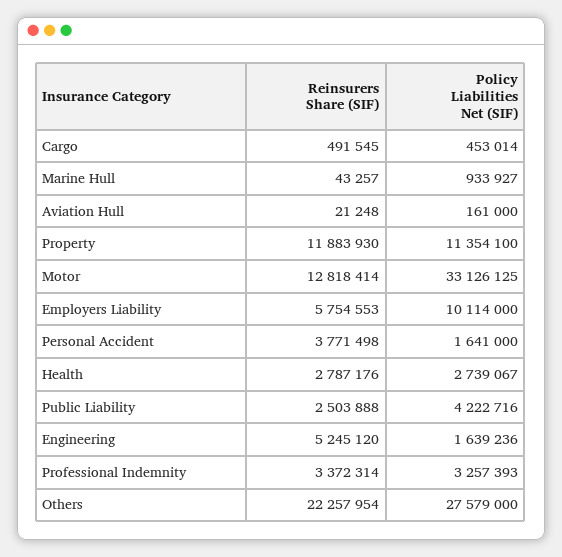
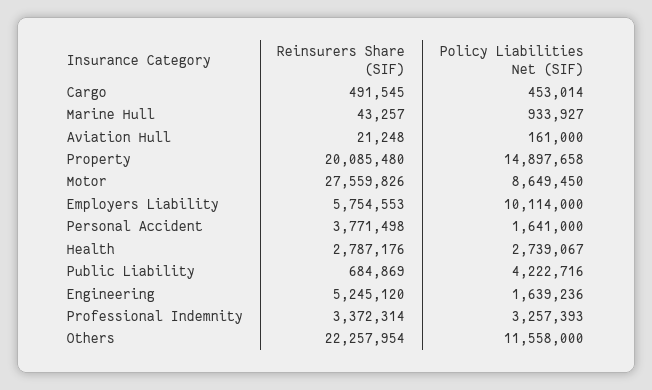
Reinsurers Share (SIF), Property: 11883930 -> 20085480
Policy Liabilities Net (SIF), Property: 11354100 -> 14897658
Reinsurers Share (SIF), Motor: 12818414 -> 27559826
Policy Liabilities Net (SIF), Motor: 33126125 -> 8649450
Reinsurers Share (SIF), Public Liability: 2503888 -> 684869
Policy Liabilities Net (SIF), Others: 27579000 -> 11558000

